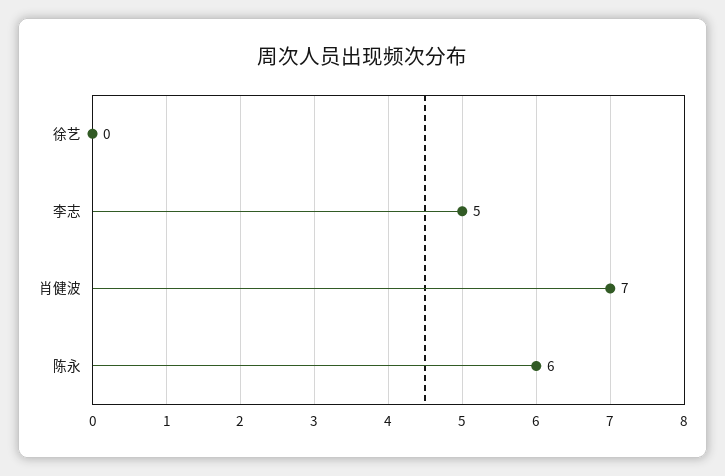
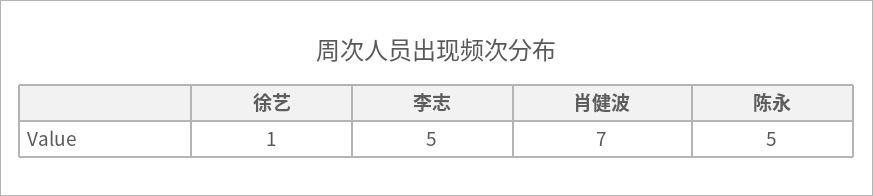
徐艺: 0 -> 1
陈永: 6 -> 5

